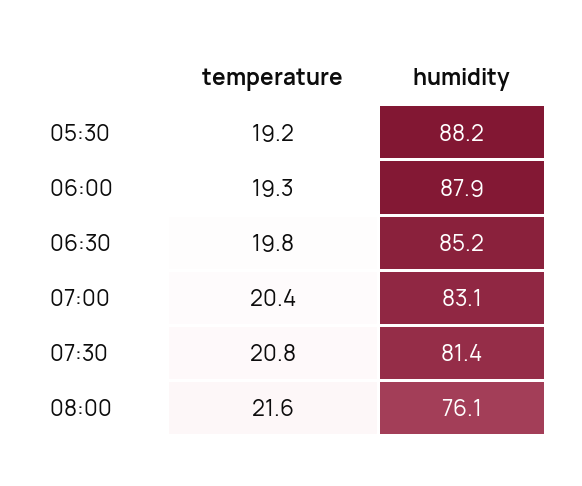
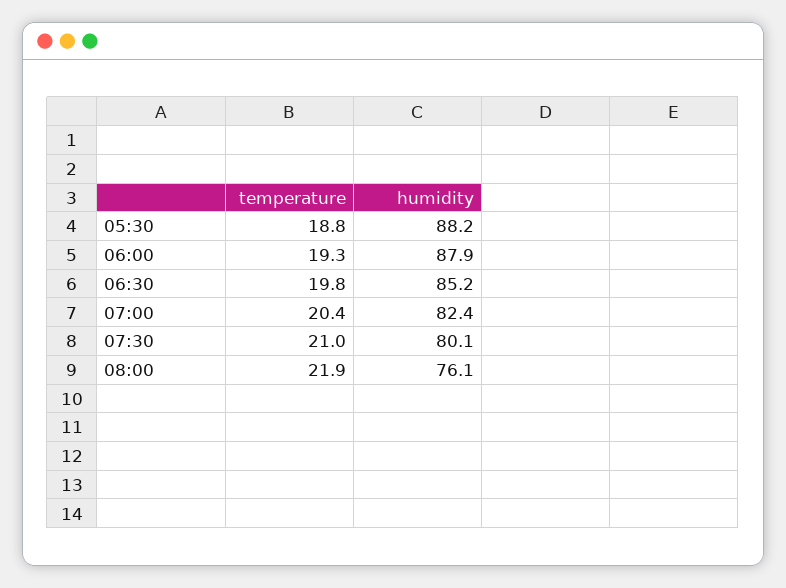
temperature, 05:30: 19.2 -> 18.8
humidity, 07:00: 83.1 -> 82.4
temperature, 07:30: 20.8 -> 21
humidity, 07:30: 81.4 -> 80.1
temperature, 08:00: 21.6 -> 21.9

